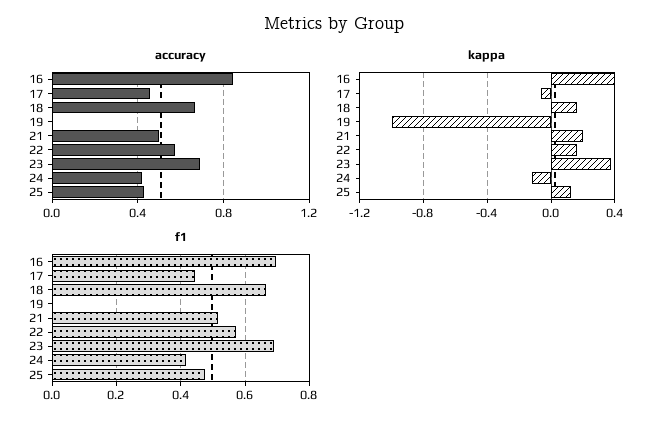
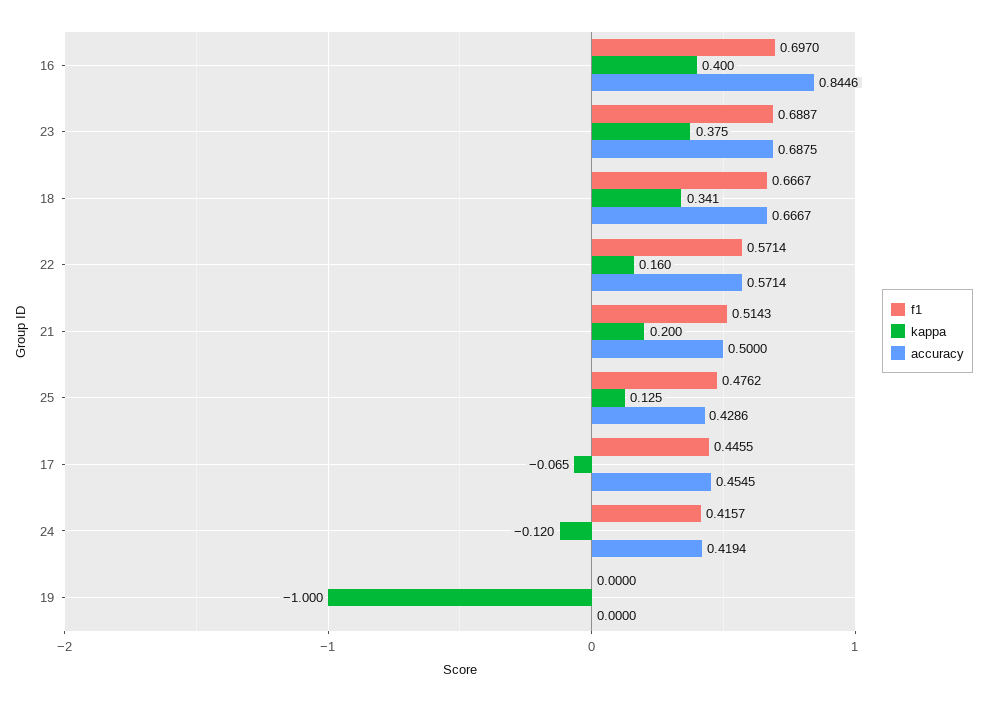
kappa, 18: 0.15 -> 0.341

